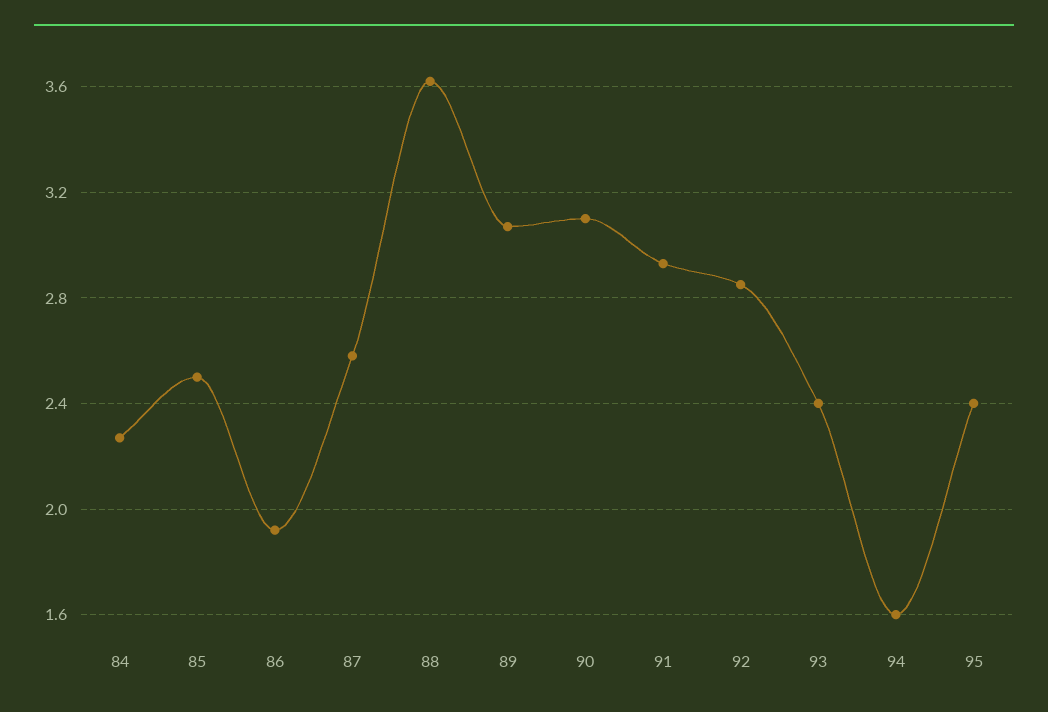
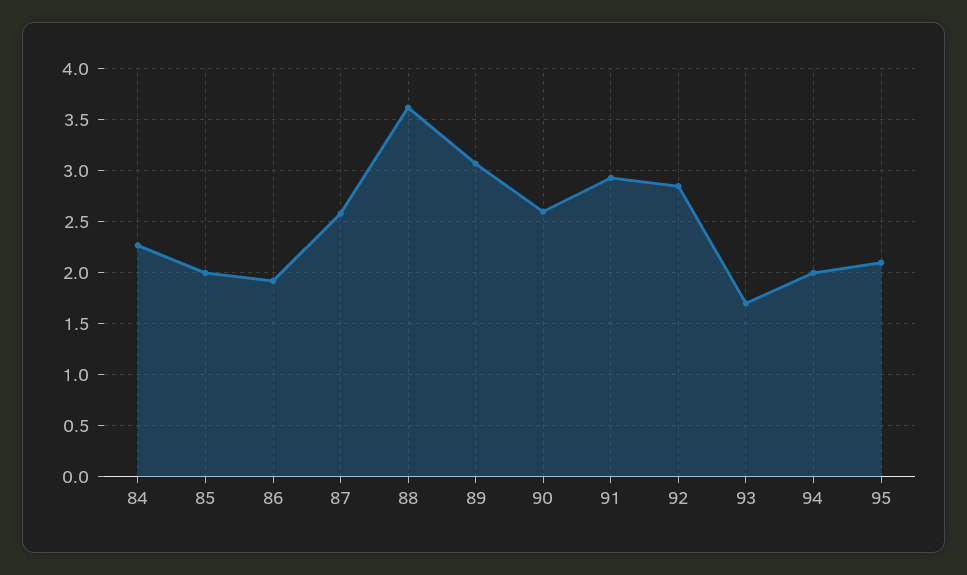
85: 2.5 -> 2
90: 3.1 -> 2.6
93: 2.4 -> 1.7
94: 1.6 -> 2
95: 2.4 -> 2.1

